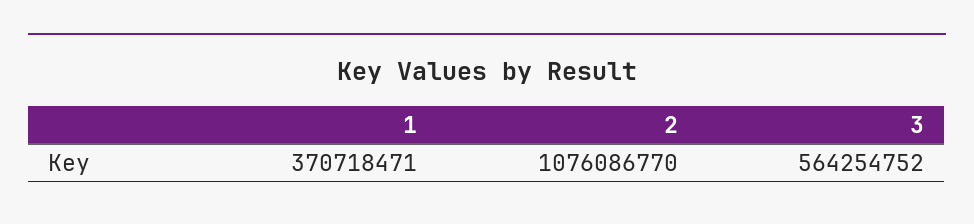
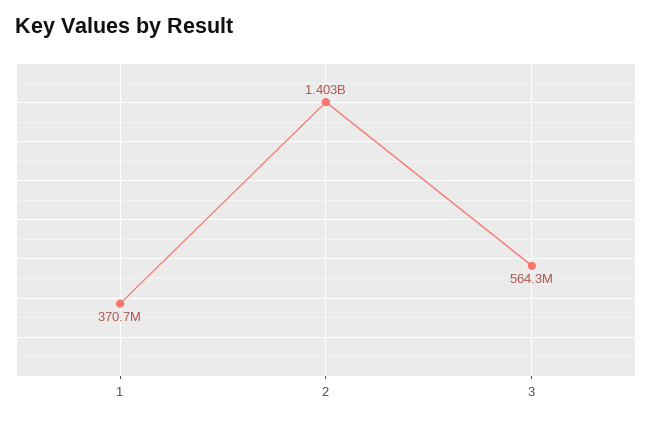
2: 1076086770 -> 1403000000

